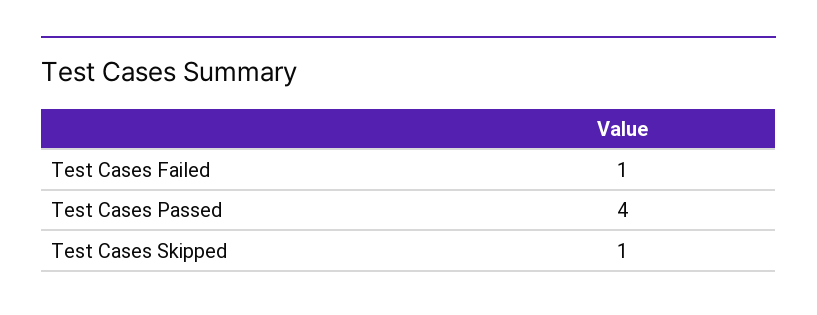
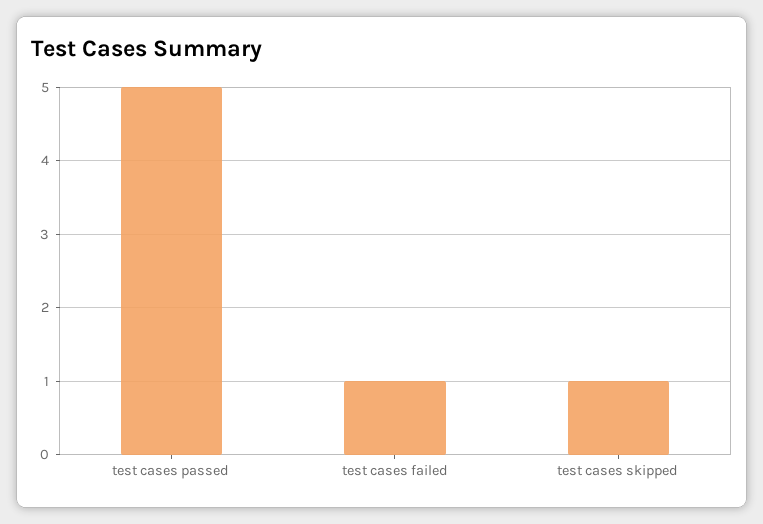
Test Cases Passed: 4 -> 5

